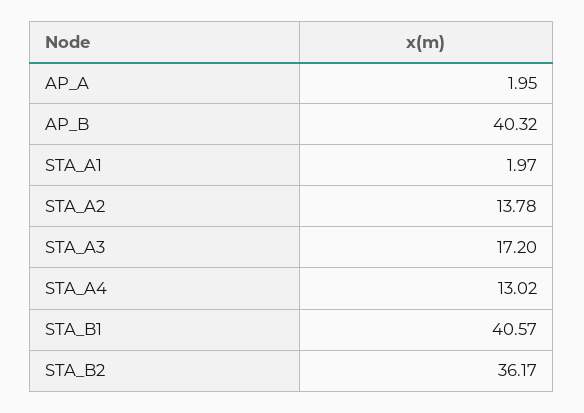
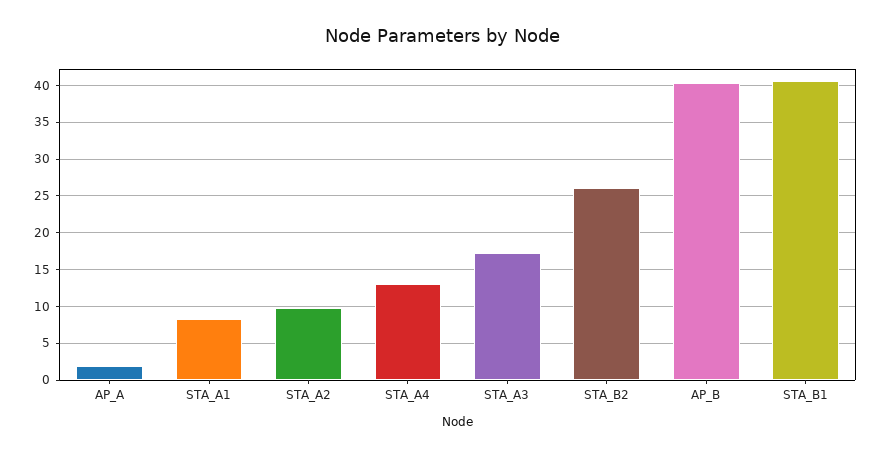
STA_A1: 1.97 -> 8
STA_A2: 13.78 -> 10
STA_B2: 36.17 -> 26

